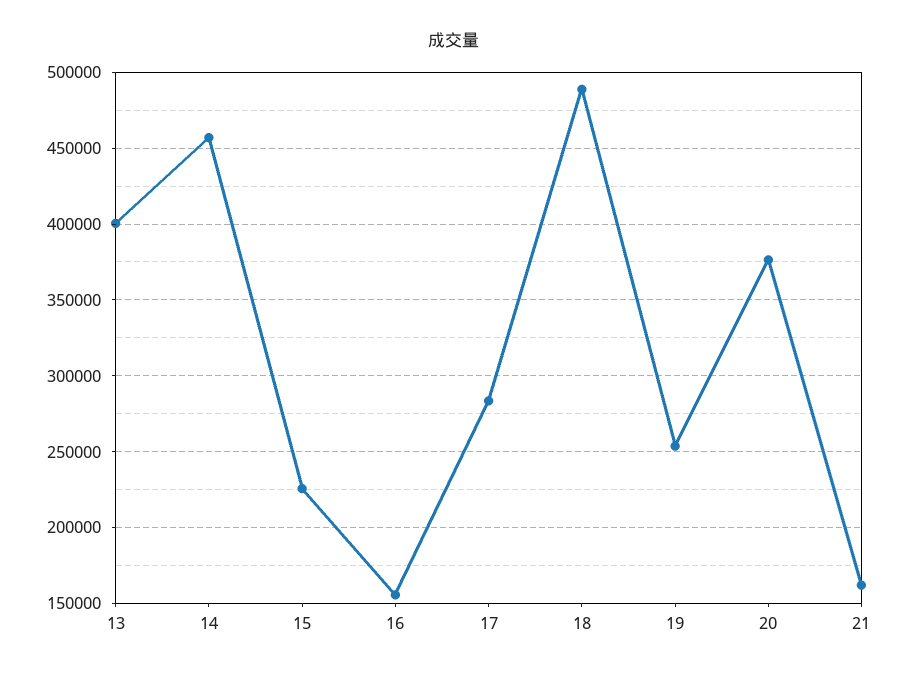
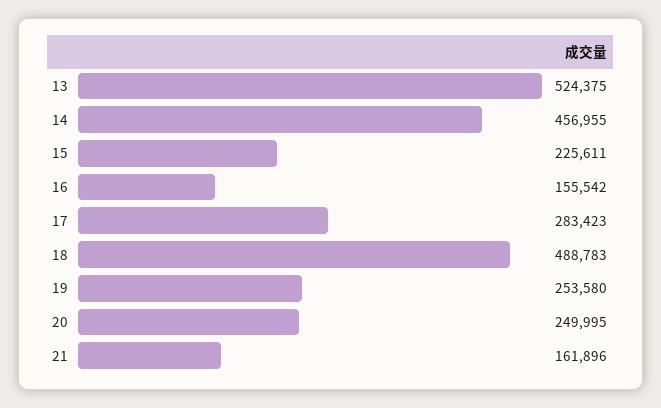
13: 400000 -> 524375
20: 375000 -> 249995

